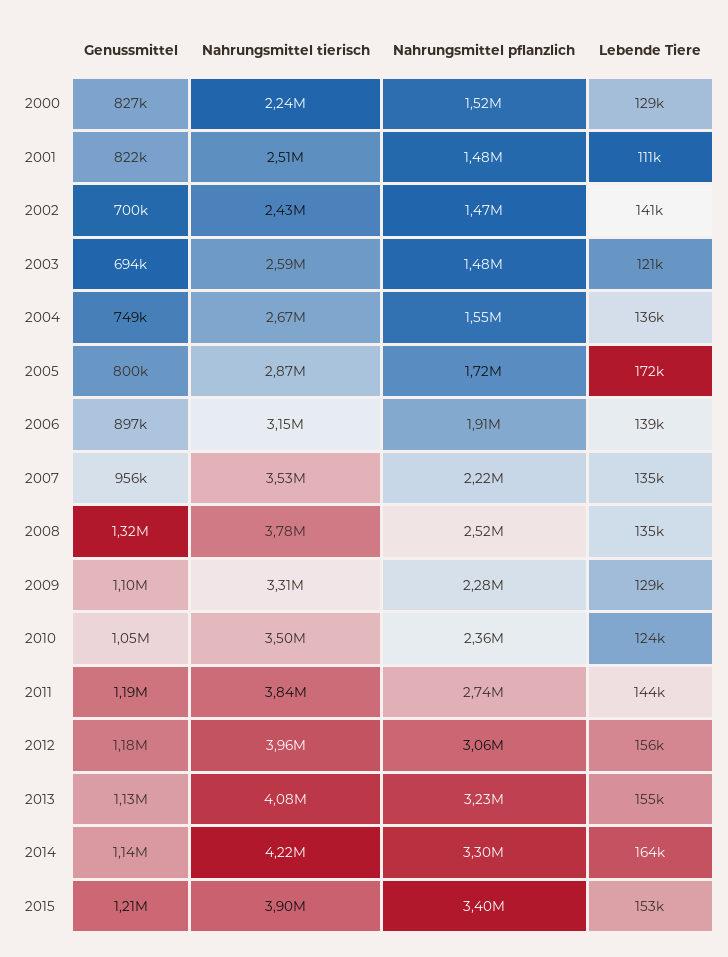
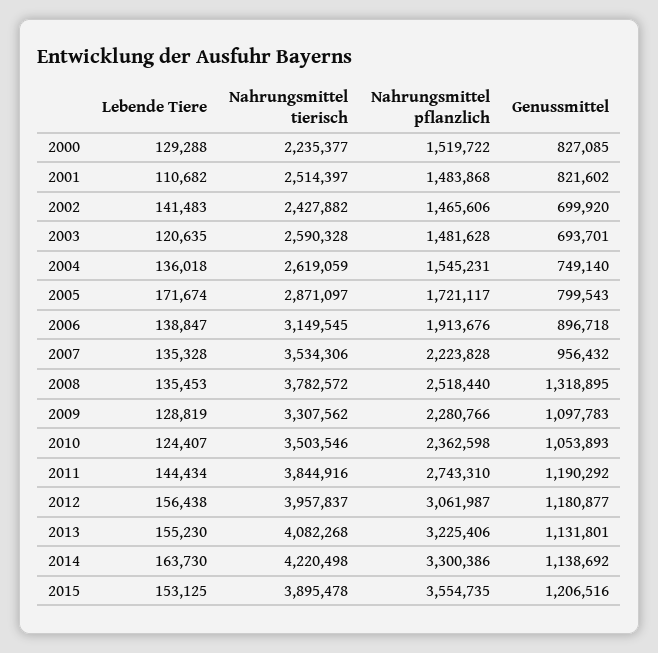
Nahrungsmittel tierisch, 2004: 2670000 -> 2619059
Nahrungsmittel pflanzlich, 2015: 3400000 -> 3554735

